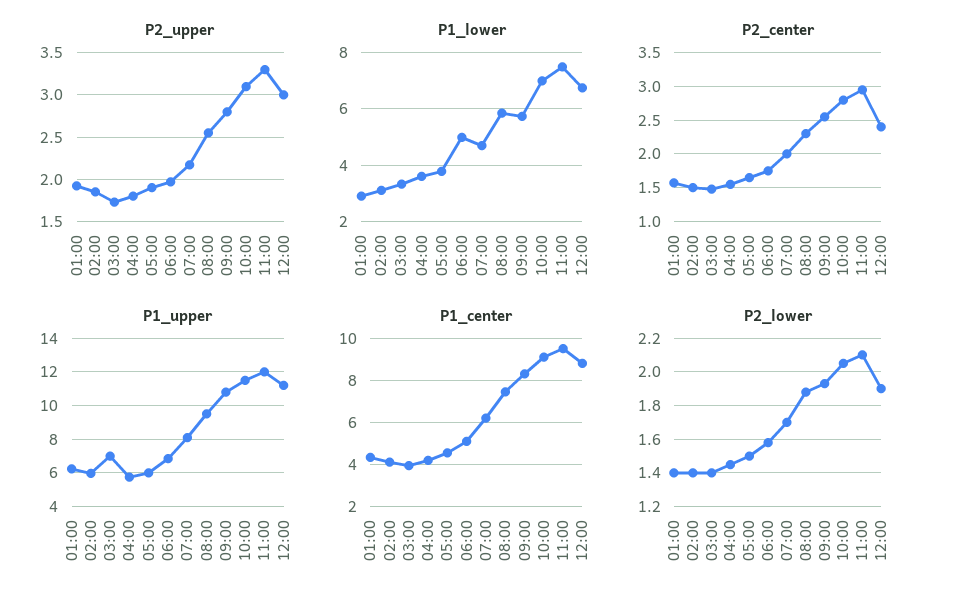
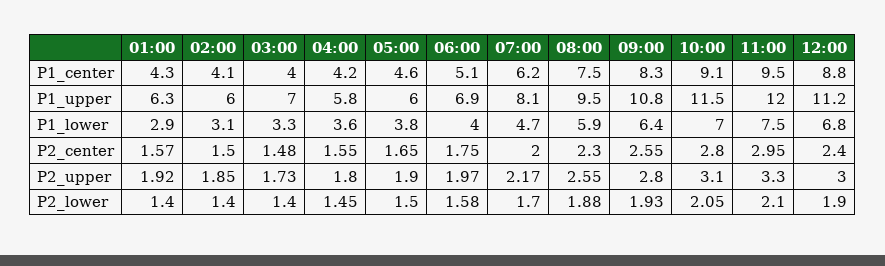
P1_lower, 06:00: 5 -> 4
P1_lower, 09:00: 5.75 -> 6.4

